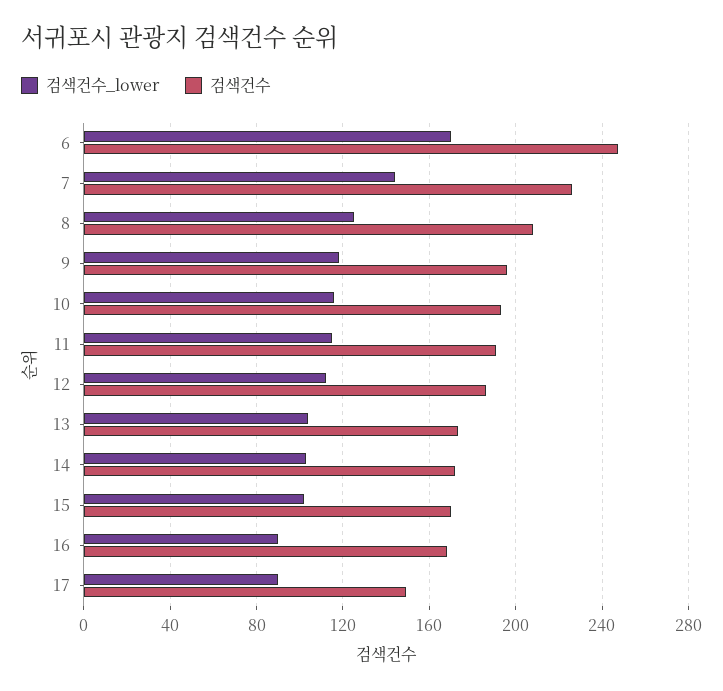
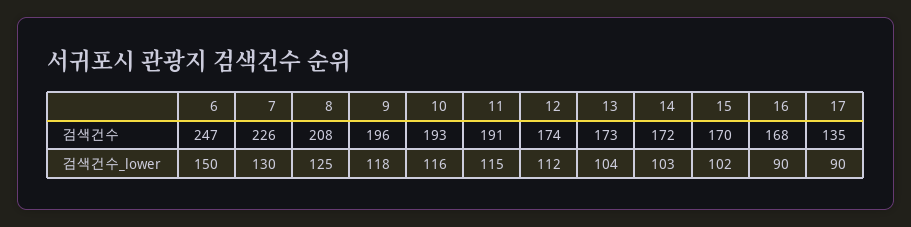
검색건수_lower, 6: 170 -> 150
검색건수_lower, 7: 145 -> 130
검색건수, 12: 185 -> 174
검색건수, 17: 150 -> 135

